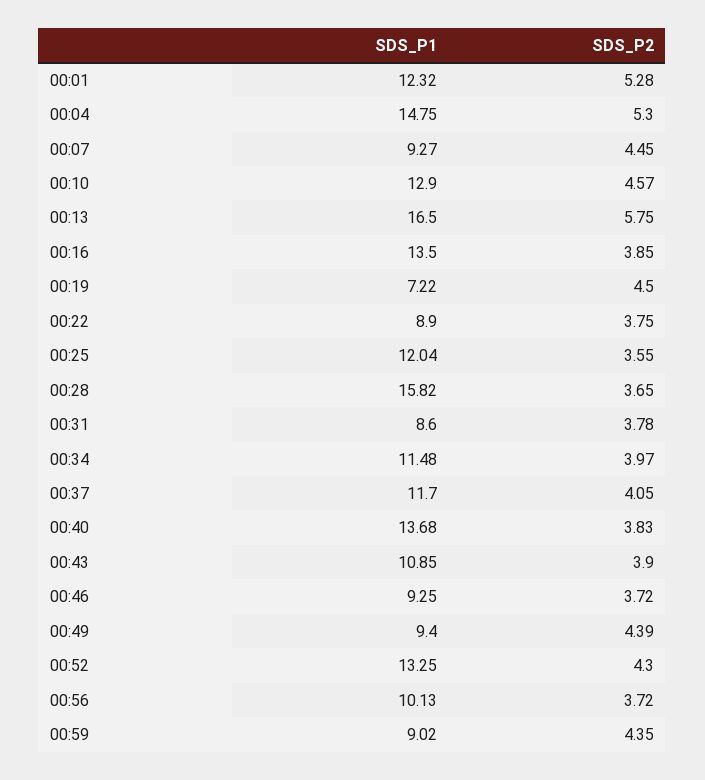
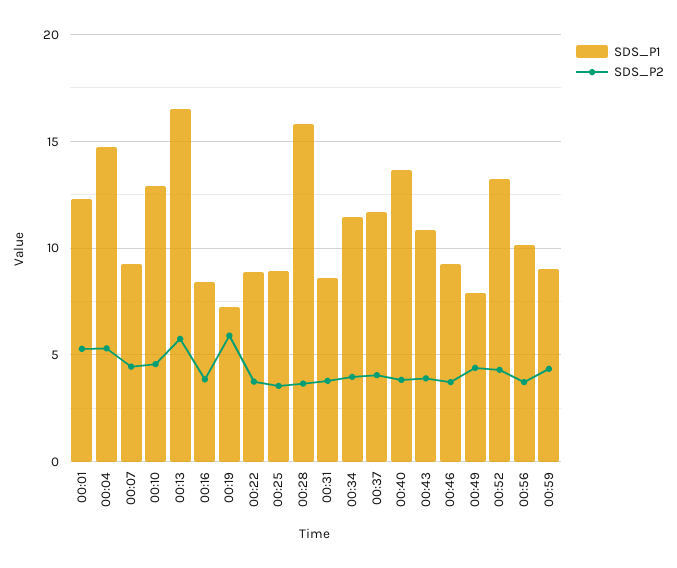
SDS_P1, 00:16: 13.5 -> 8.5
SDS_P2, 00:19: 4.5 -> 6
SDS_P1, 00:25: 12.04 -> 9
SDS_P1, 00:49: 9.4 -> 8

